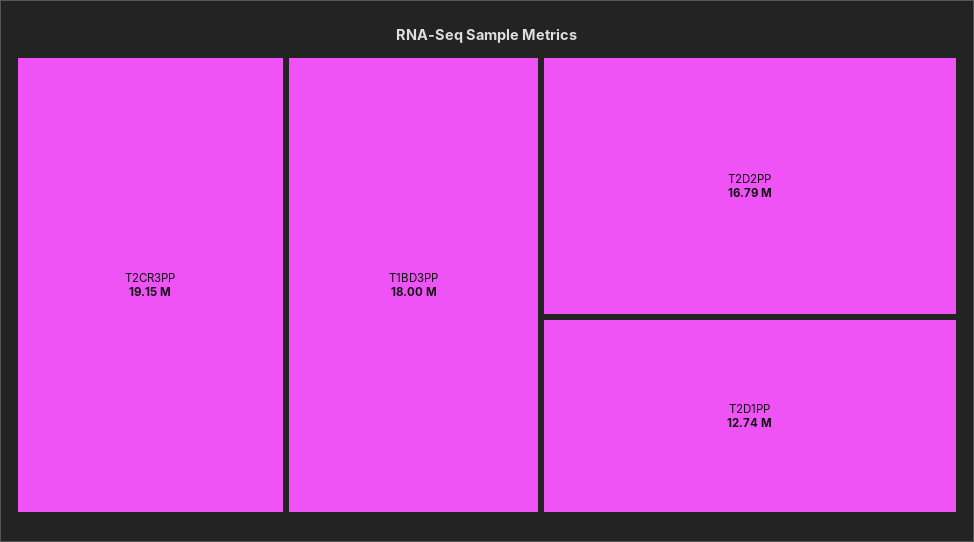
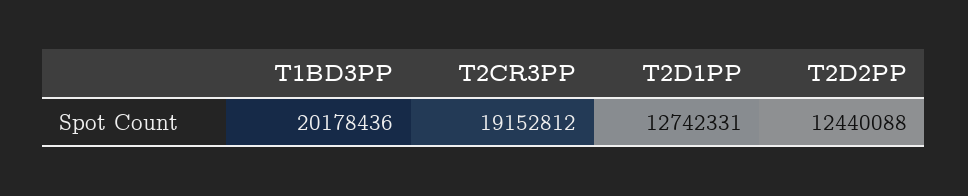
T1BD3PP: 18000000 -> 20178436
T2D2PP: 16790000 -> 12440088

